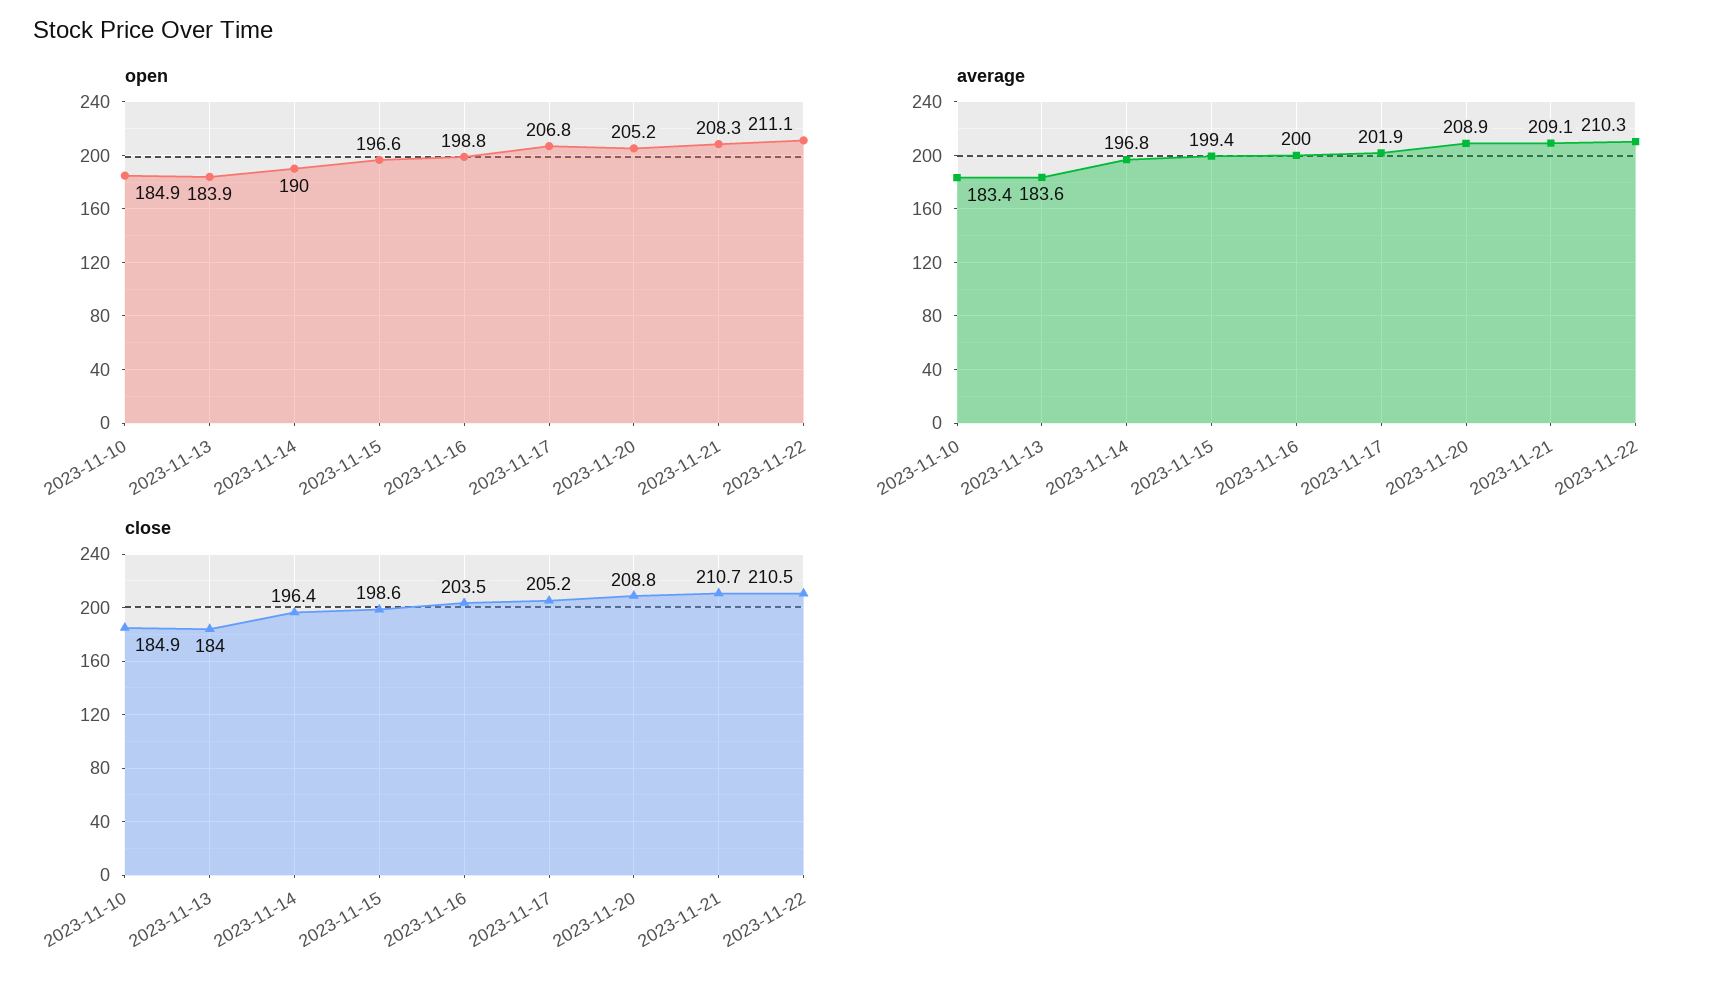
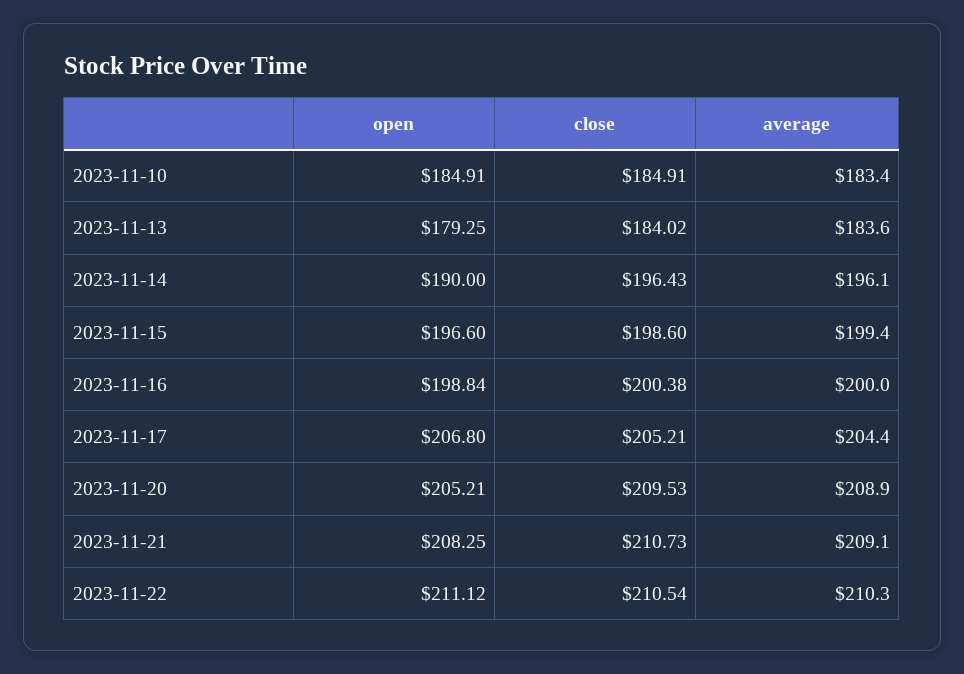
open, 2023-11-13: 183.9 -> 179.25
average, 2023-11-14: 196.8 -> 196.1
average, 2023-11-17: 201.9 -> 204.4
close, 2023-11-16: 203.5 -> 200.38
close, 2023-11-20: 208.8 -> 209.53

